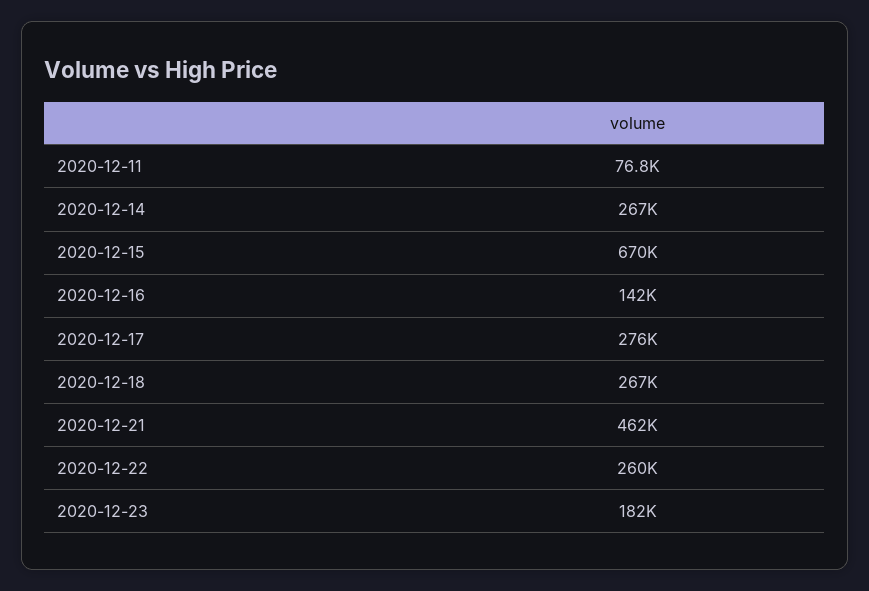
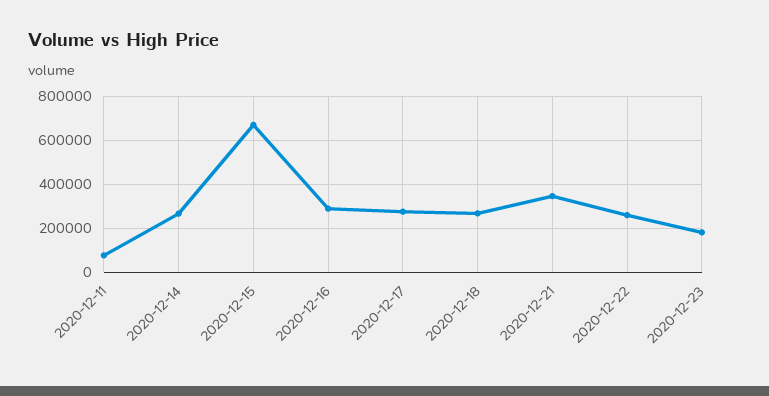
2020-12-16: 142000 -> 300000
2020-12-21: 462000 -> 350000

